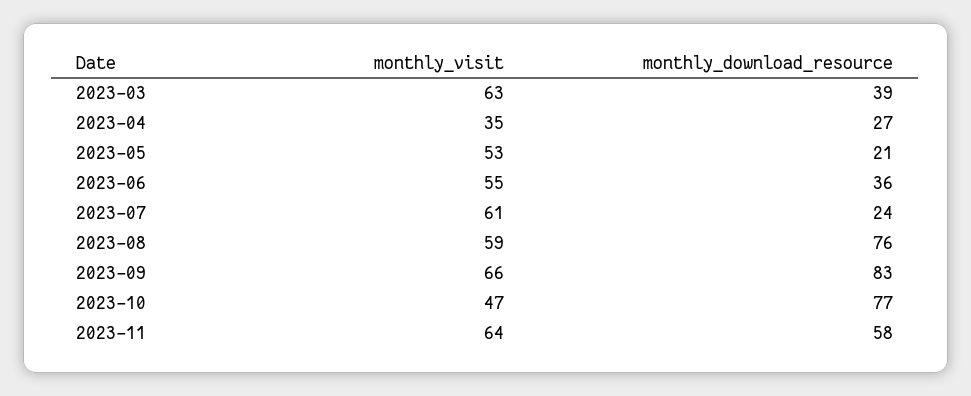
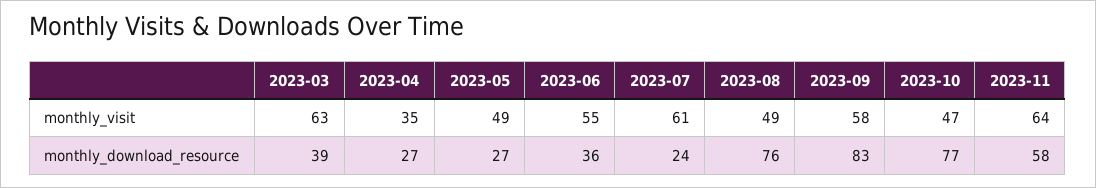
monthly_visit, 2023-05: 53 -> 49
monthly_download_resource, 2023-05: 21 -> 27
monthly_visit, 2023-08: 59 -> 49
monthly_visit, 2023-09: 66 -> 58

